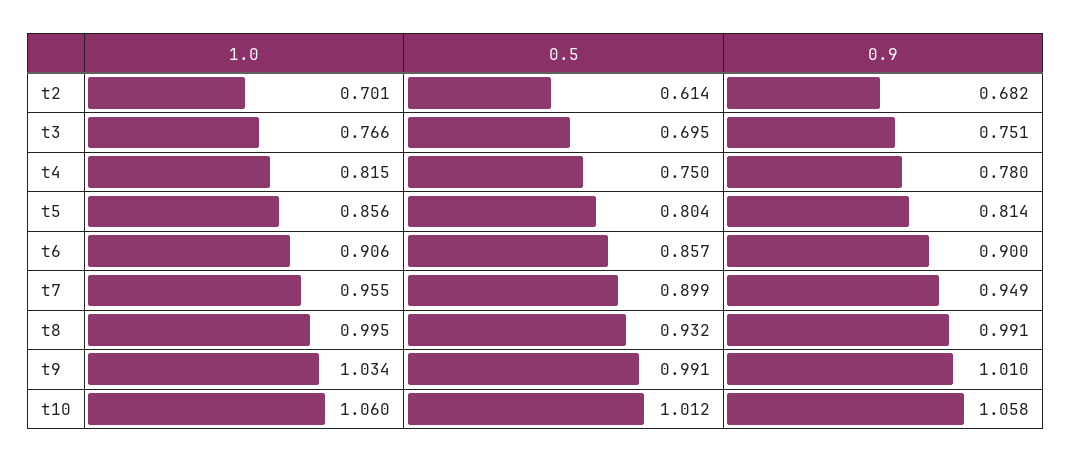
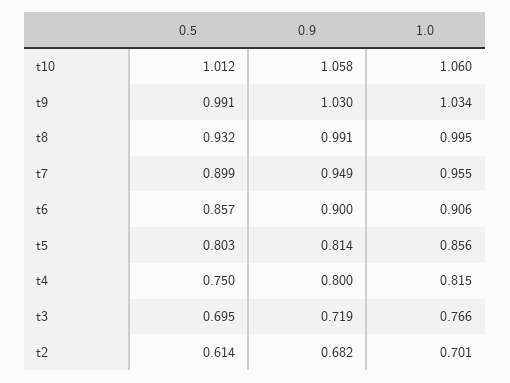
0.9, t3: 0.751 -> 0.719
0.9, t4: 0.78 -> 0.8
0.5, t5: 0.804 -> 0.803
0.9, t9: 1.01 -> 1.03

